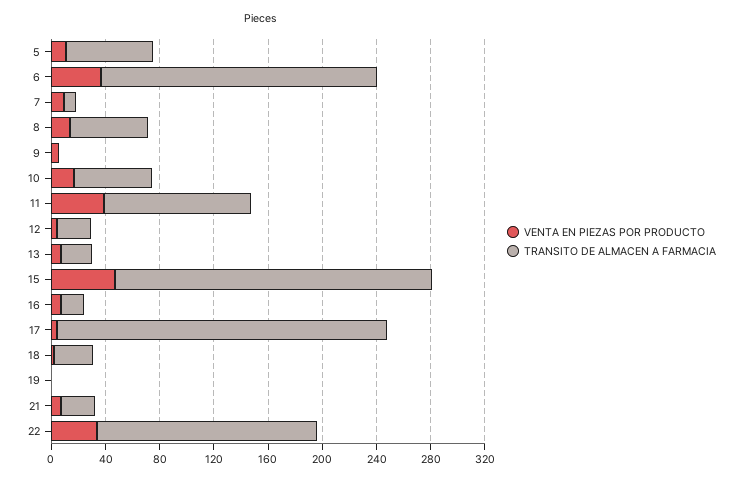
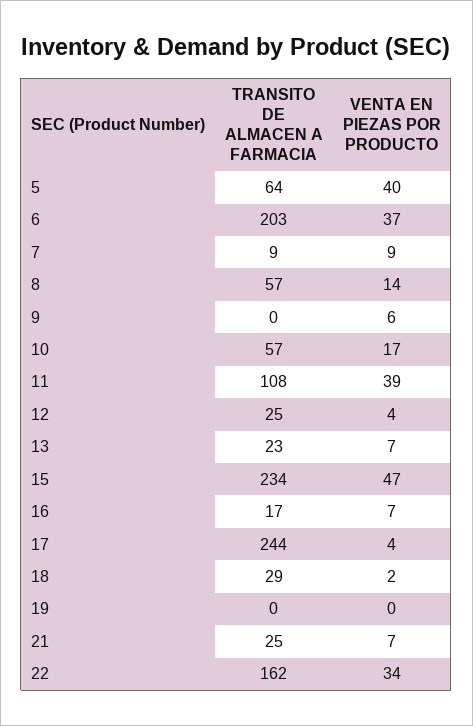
VENTA EN PIEZAS POR PRODUCTO, 5: 10 -> 40

